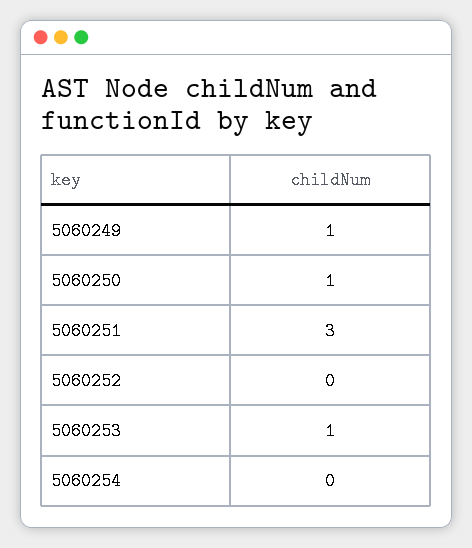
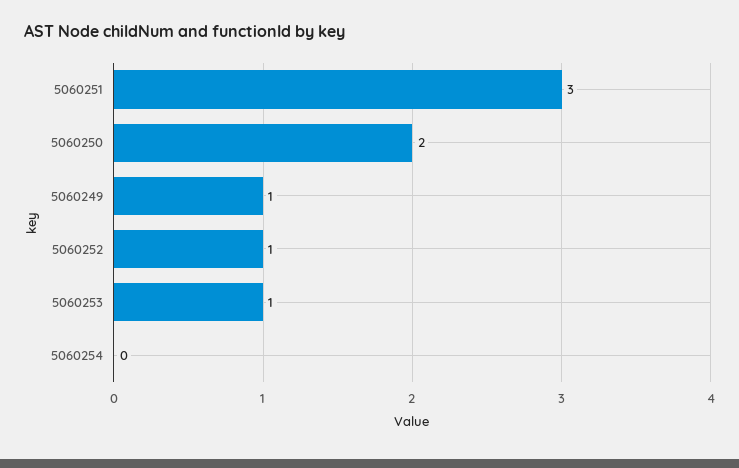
5060250: 1 -> 2
5060252: 0 -> 1

